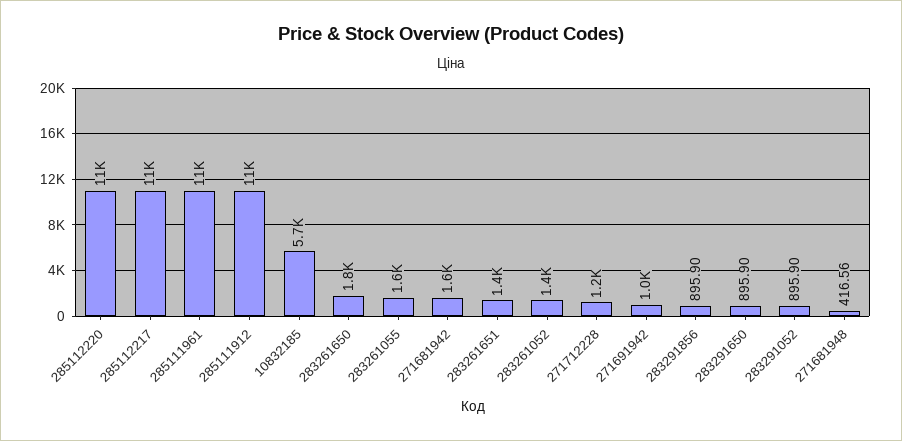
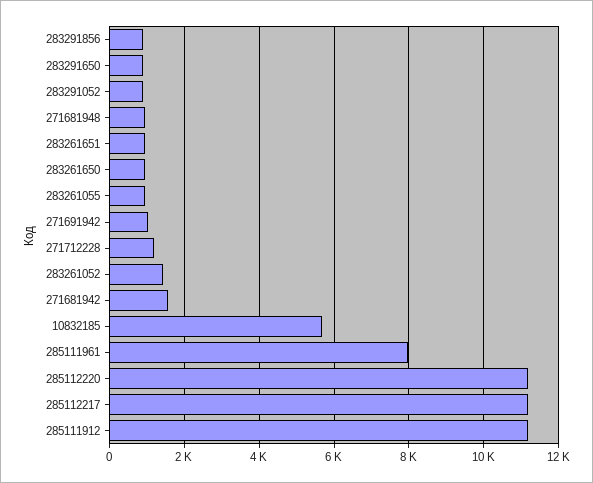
285111961: 11000 -> 8000
283261650: 1800 -> 1000
283261055: 1600 -> 1000
283261651: 1400 -> 1000
271681948: 416.56 -> 1000

